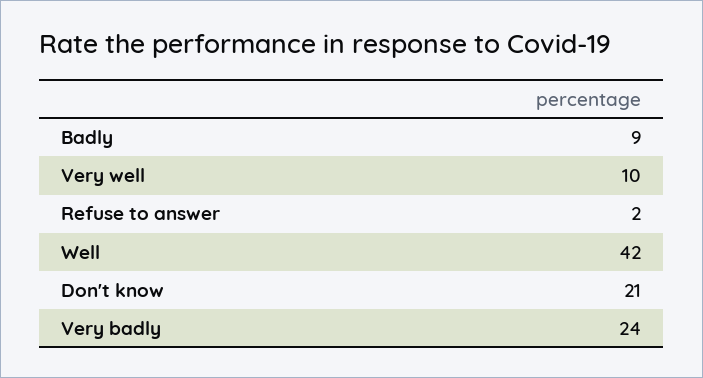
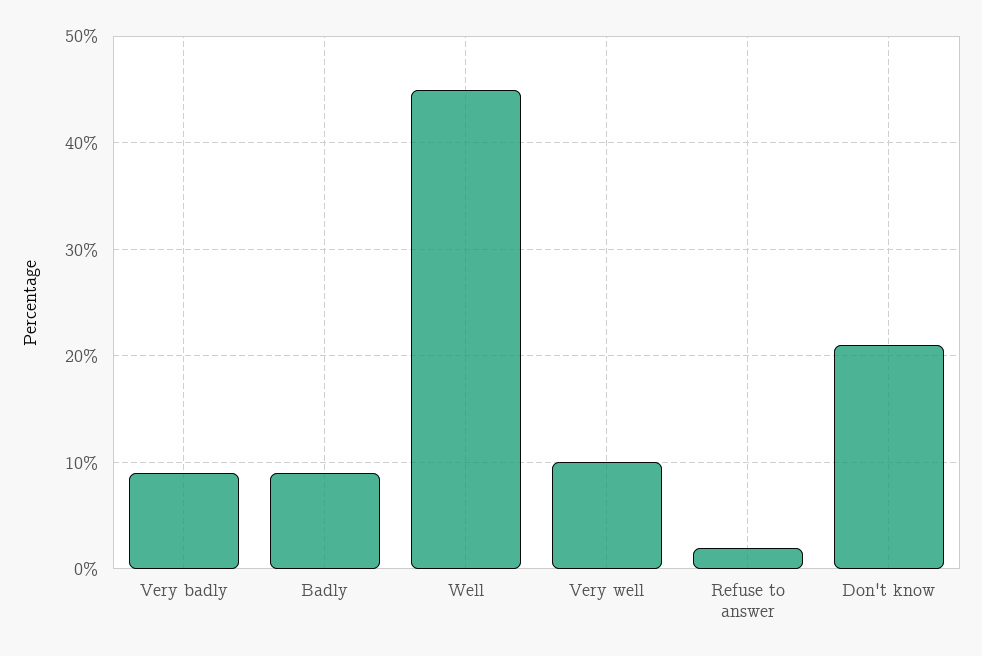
Well: 42 -> 45
Very badly: 24 -> 9

